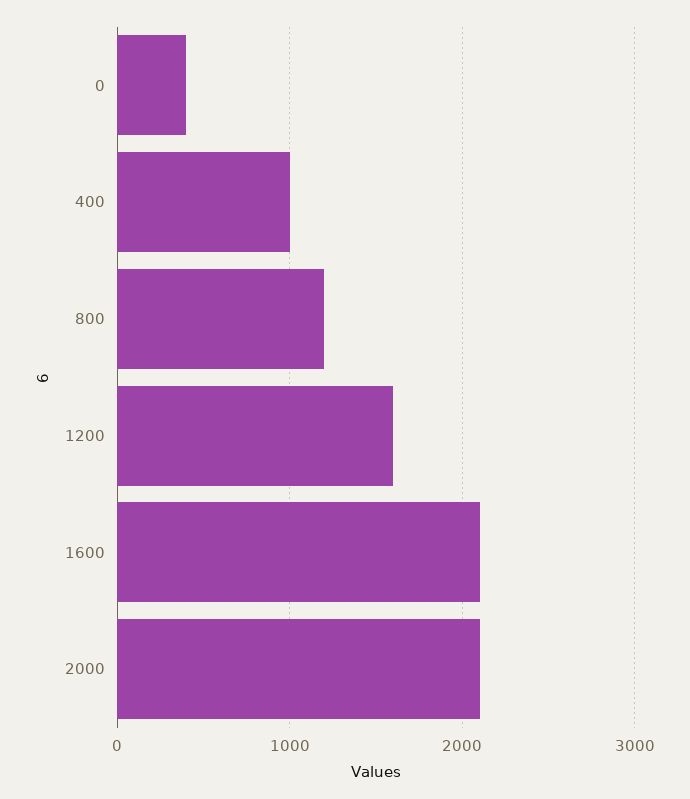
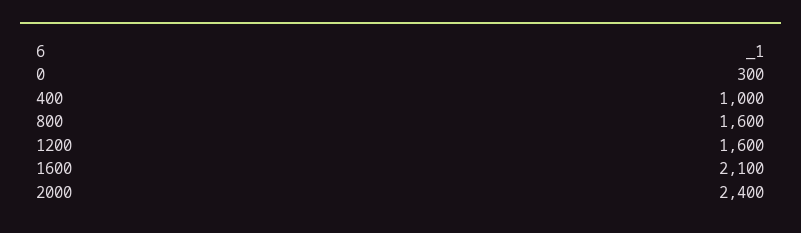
0: 400 -> 300
800: 1200 -> 1600
2000: 2100 -> 2400

